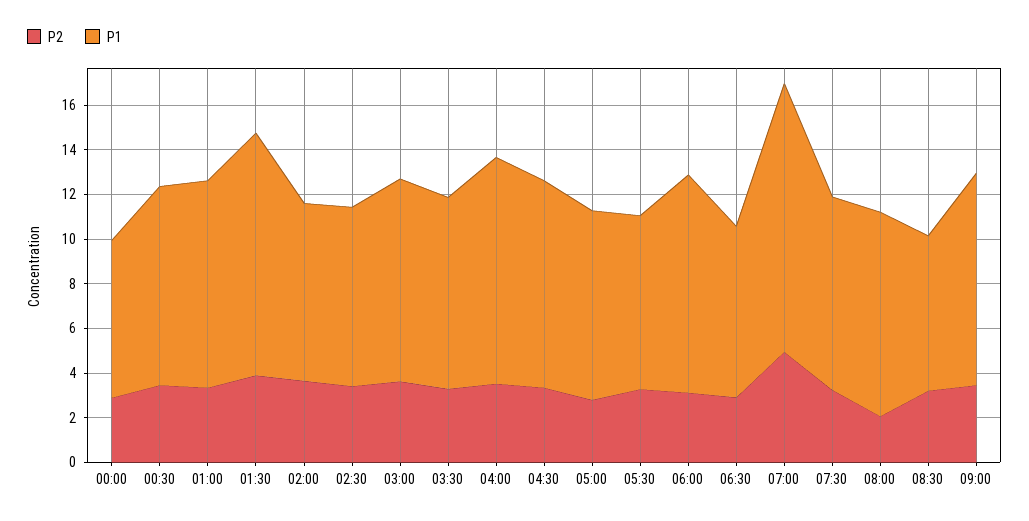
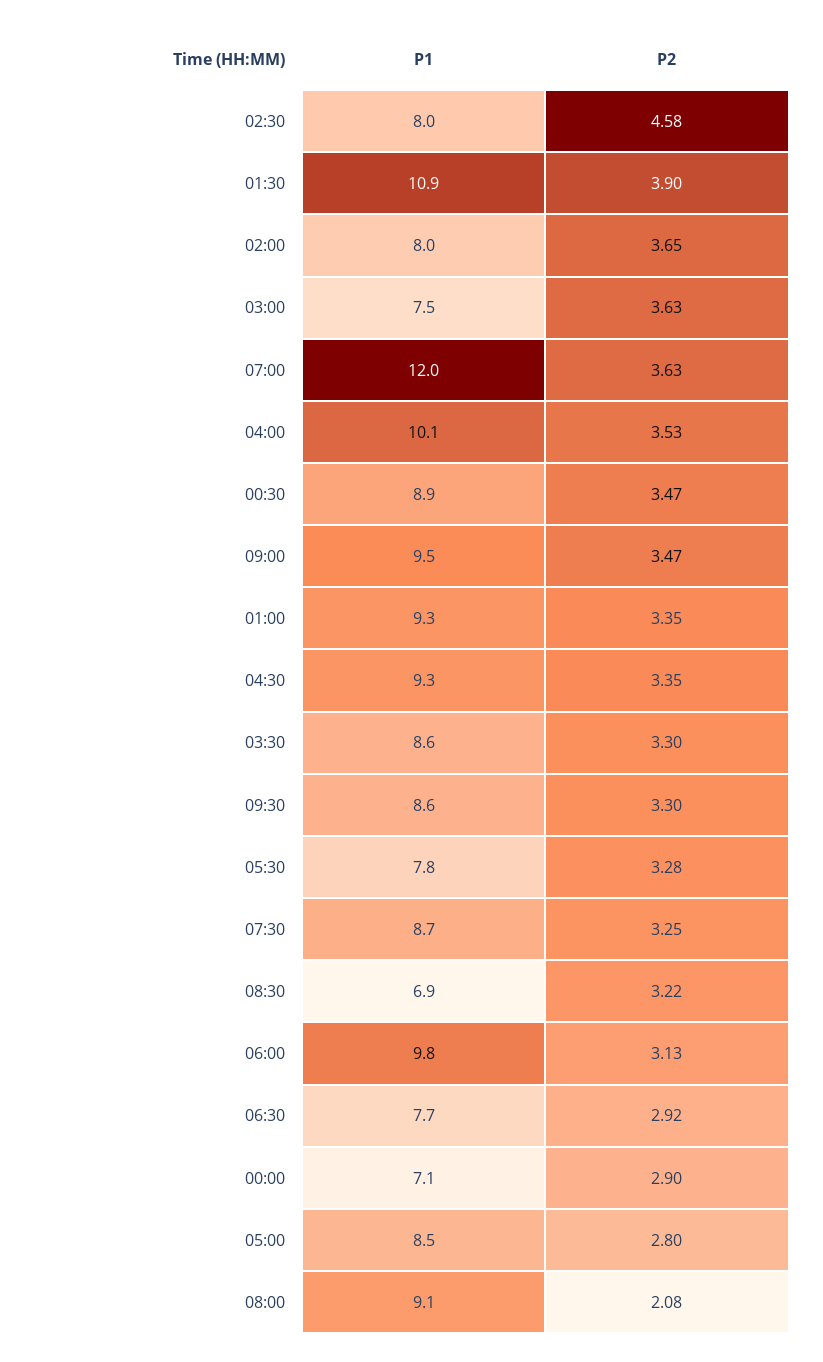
P2, 02:30: 3.5 -> 4.58
P1, 03:00: 9 -> 7.5
P2, 07:00: 5 -> 3.63
P1, 09:30: none -> 8.6
P2, 09:30: none -> 3.3

